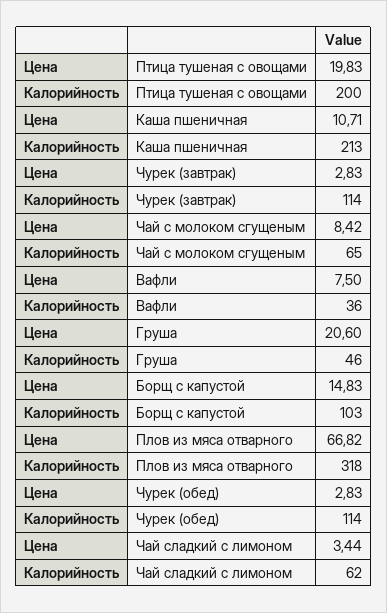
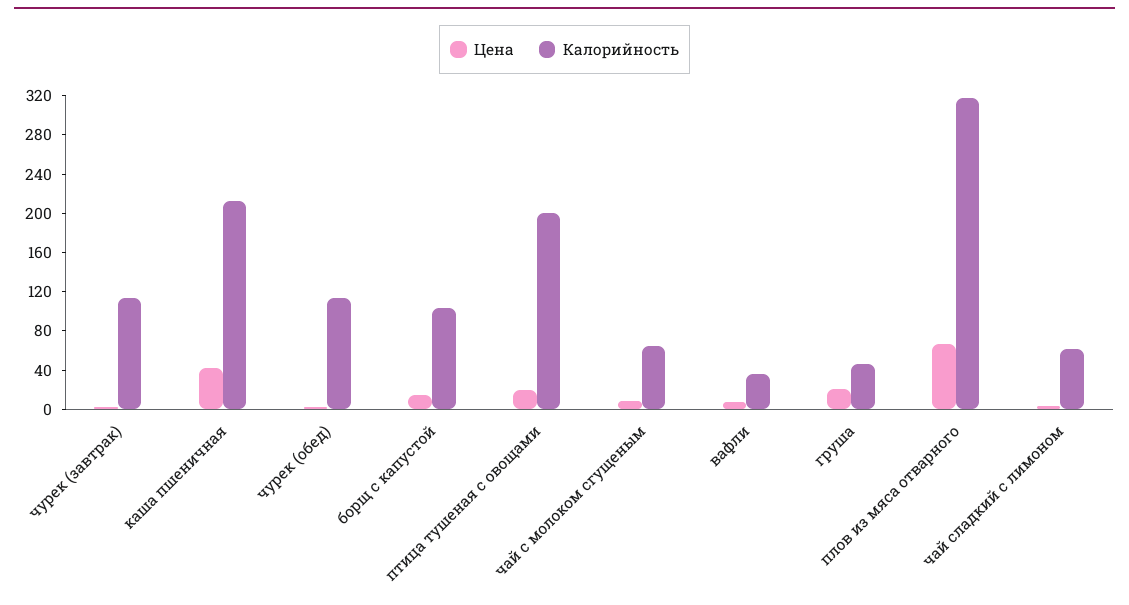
Цена, Каша пшеничная: 10.71 -> 40

